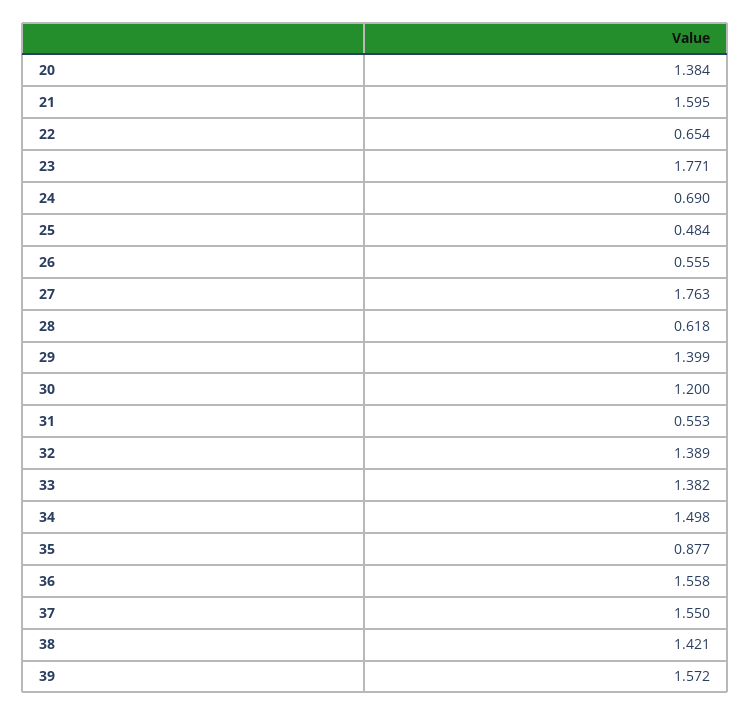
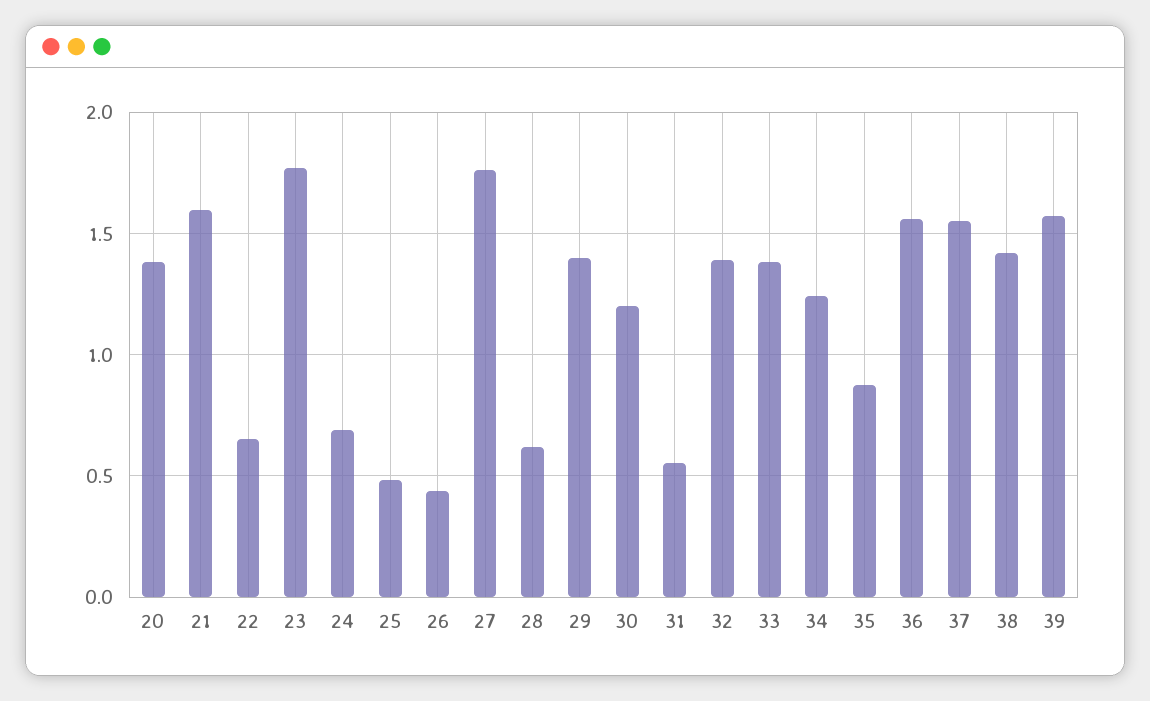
26: 0.555 -> 0.45
34: 1.498 -> 1.25

